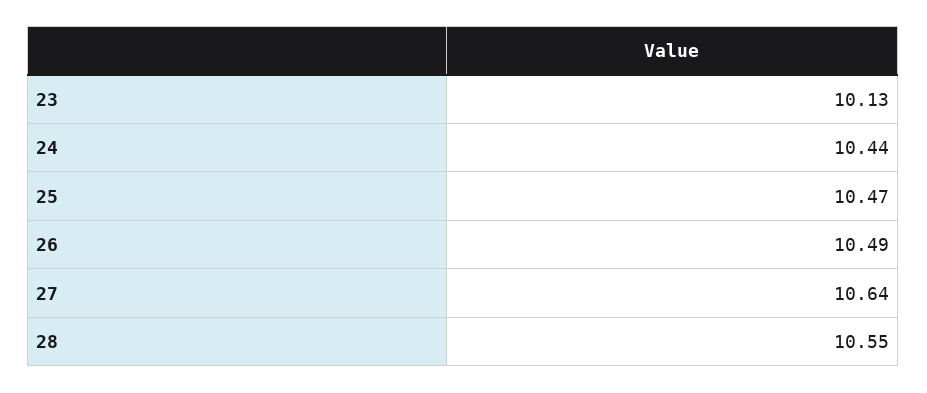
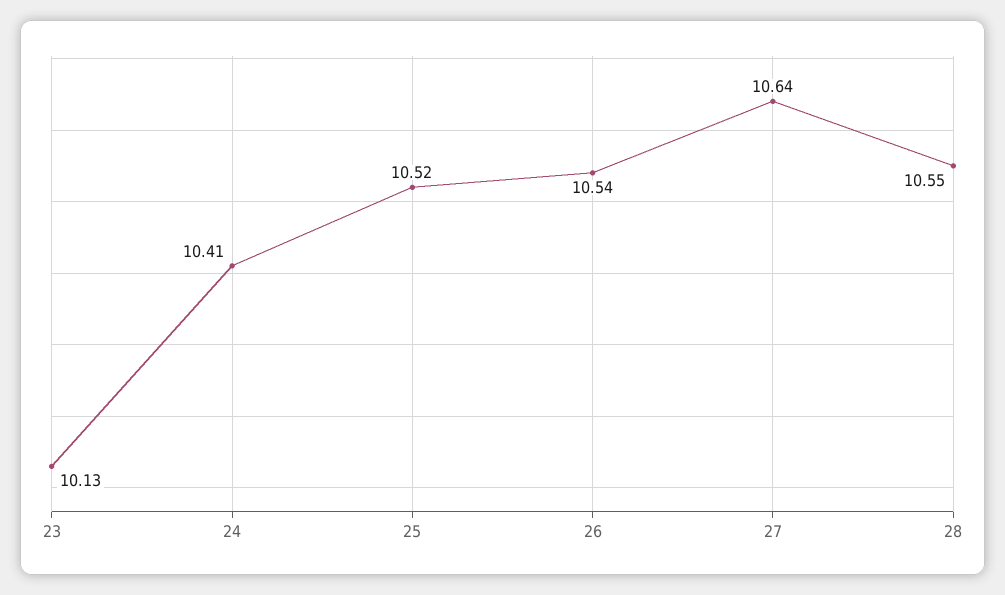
24: 10.44 -> 10.41
25: 10.47 -> 10.52
26: 10.49 -> 10.54

